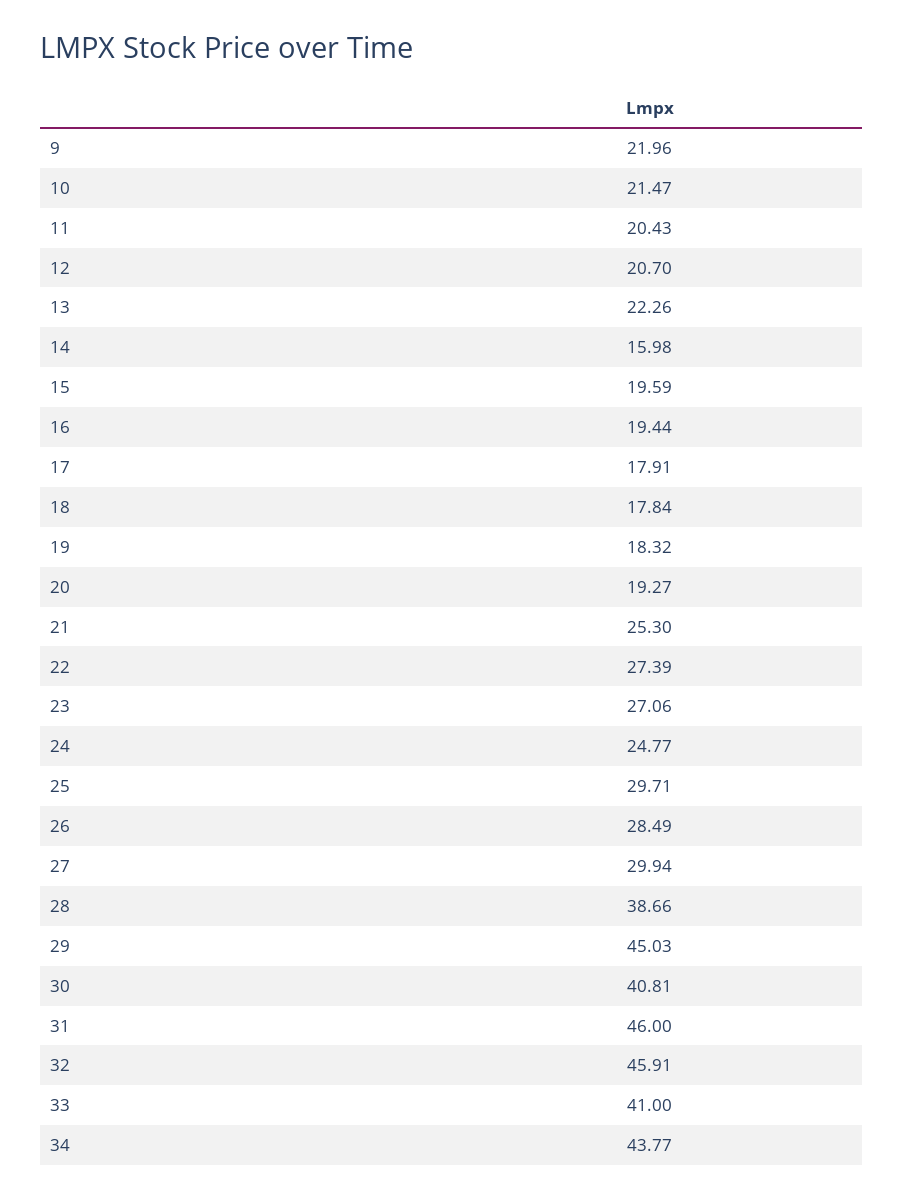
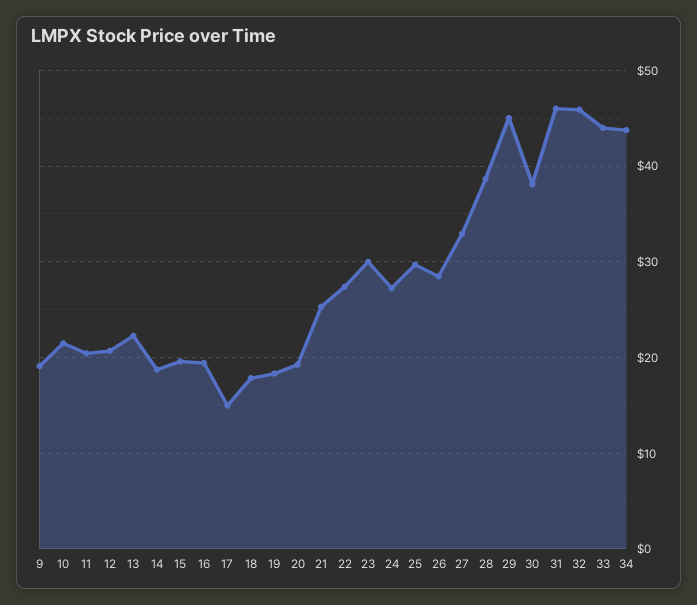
9: 21.96 -> 19
14: 15.98 -> 19
17: 17.91 -> 15
23: 27.06 -> 30
24: 24.77 -> 27
27: 29.94 -> 33
30: 40.81 -> 38
33: 41 -> 44

